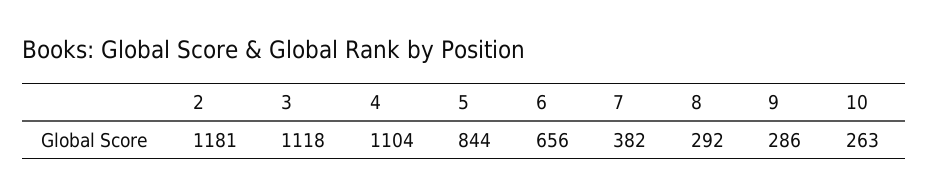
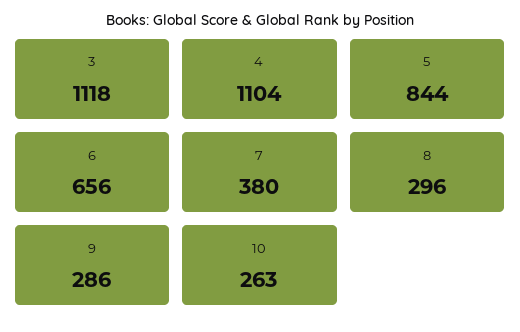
2: 1181 -> none
7: 382 -> 380
8: 292 -> 296

